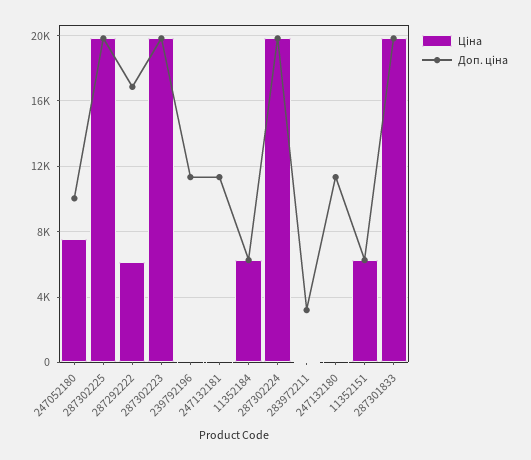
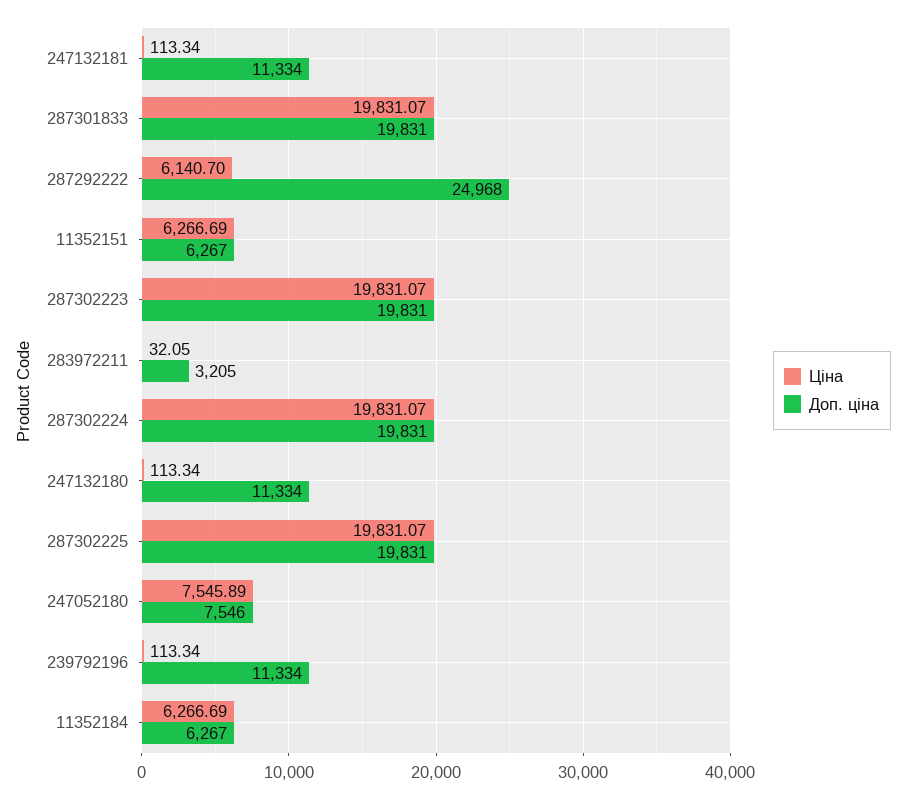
Доп. ціна, 247052180: 10000 -> 7546
Доп. ціна, 287292222: 17000 -> 24968

